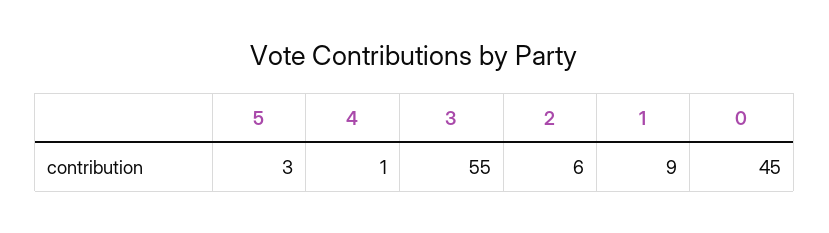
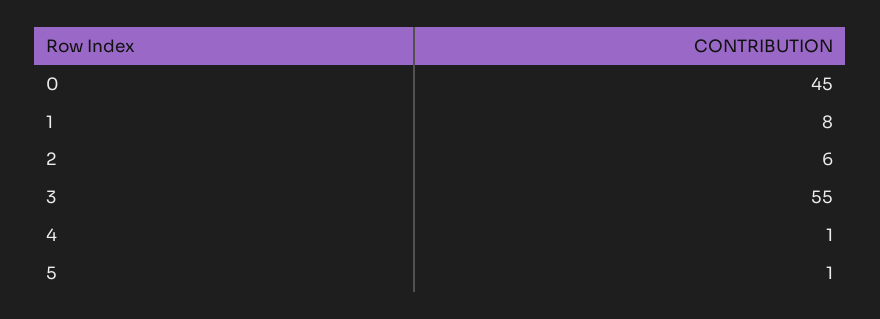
5: 3 -> 1
1: 9 -> 8

